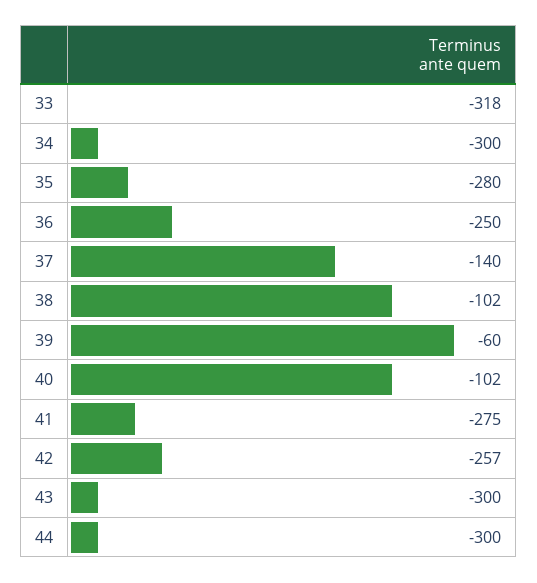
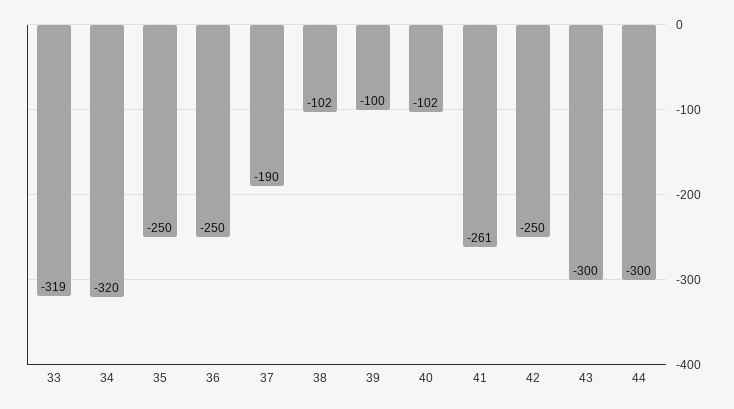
33: -318 -> -319
34: -300 -> -320
35: -280 -> -250
37: -140 -> -190
39: -60 -> -100
41: -275 -> -261
42: -257 -> -250

